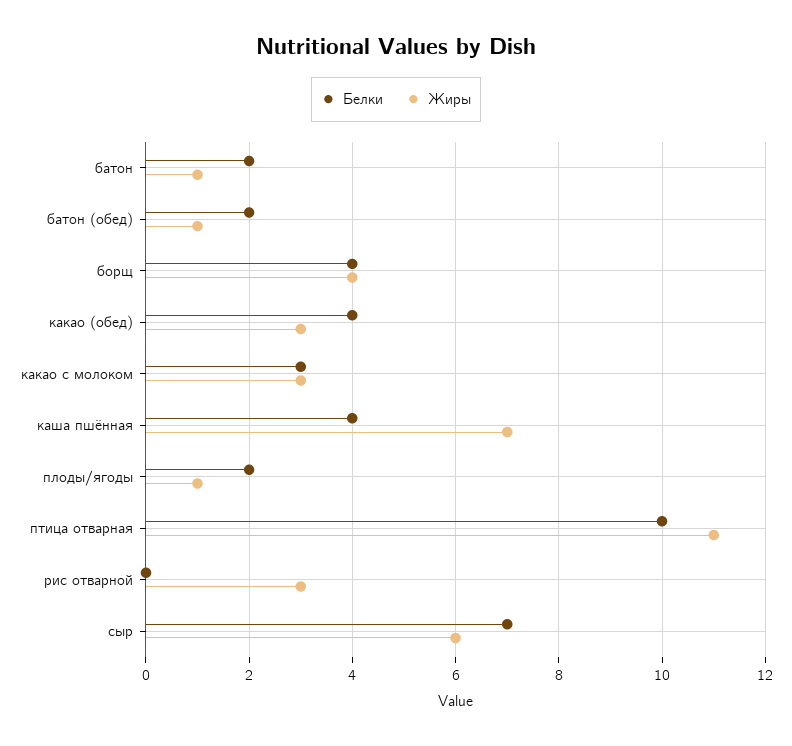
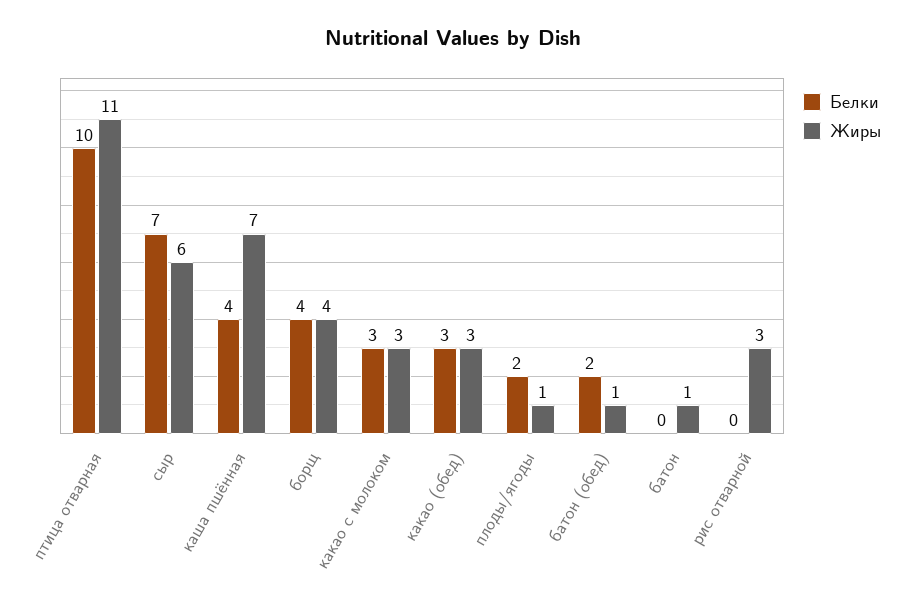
Белки, батон: 2 -> 0
Белки, какао (обед): 4 -> 3

